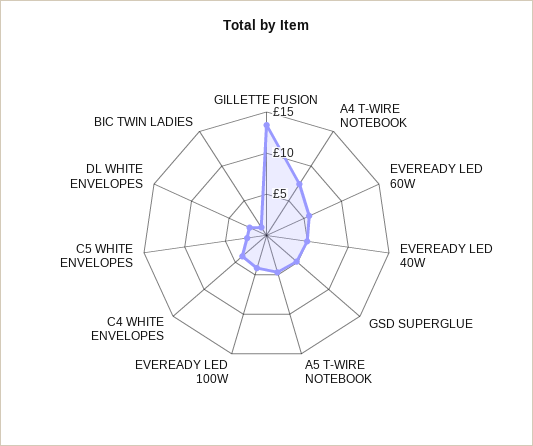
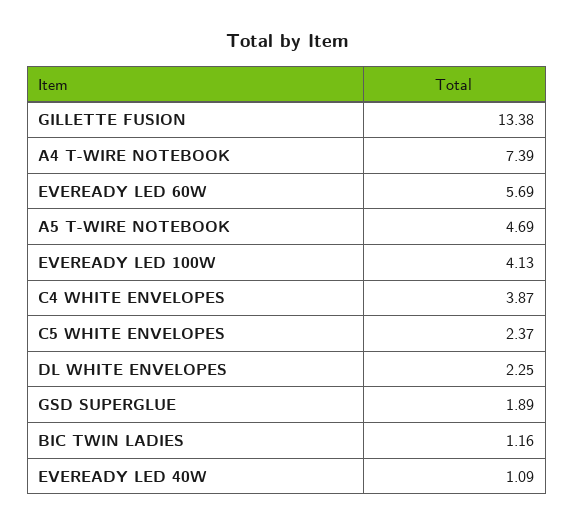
EVEREADY LED 40W: 5 -> 1.09
GSD SUPERGLUE: 5 -> 1.89

